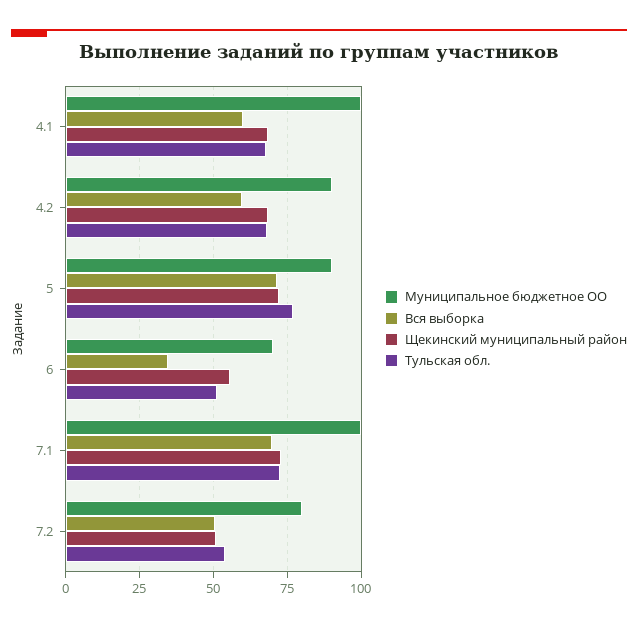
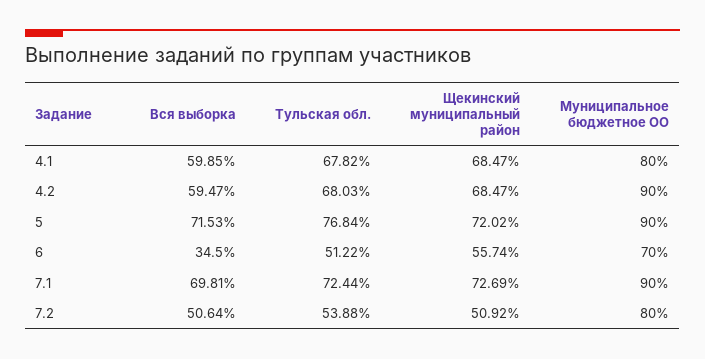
Муниципальное бюджетное ОО, 4.1: 100 -> 80
Муниципальное бюджетное ОО, 7.1: 100 -> 90

